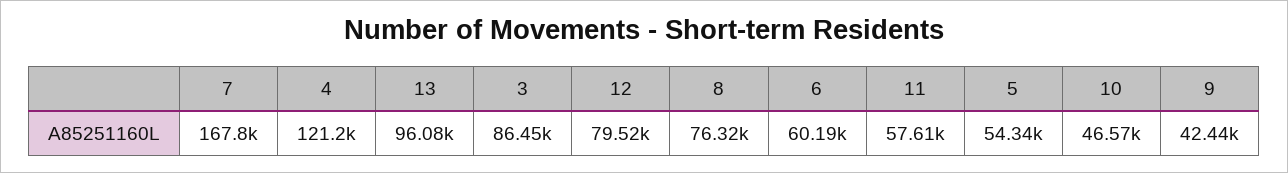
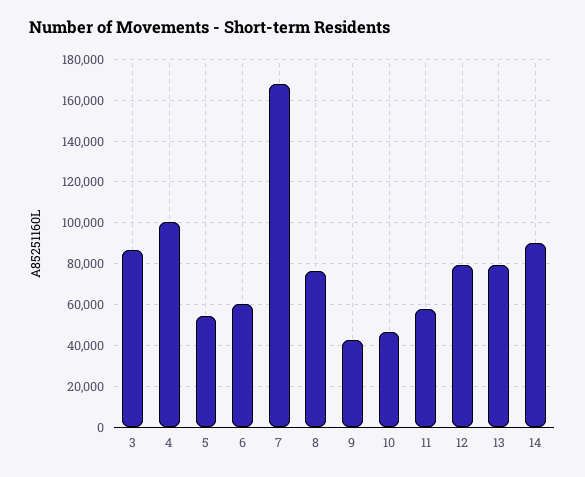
4: 121200 -> 100000
13: 96080 -> 80000
14: none -> 90000

